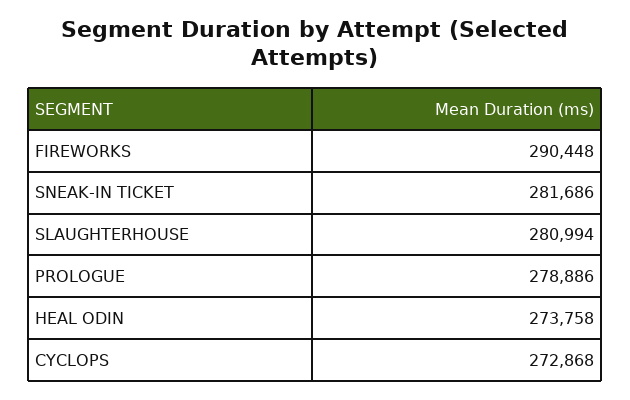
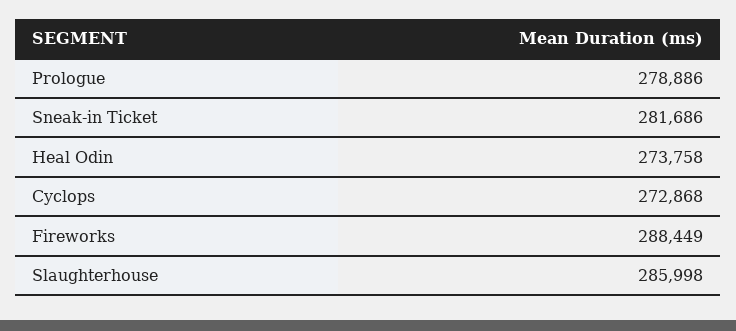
FIREWORKS: 290448 -> 288449
SLAUGHTERHOUSE: 280994 -> 285998

